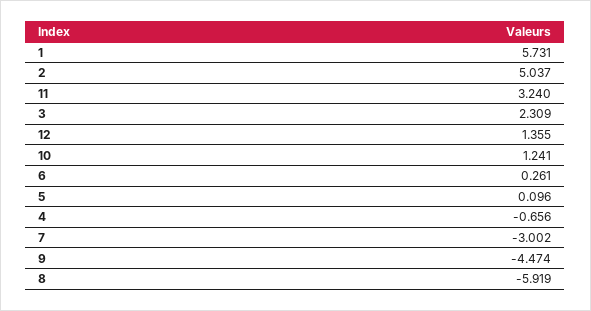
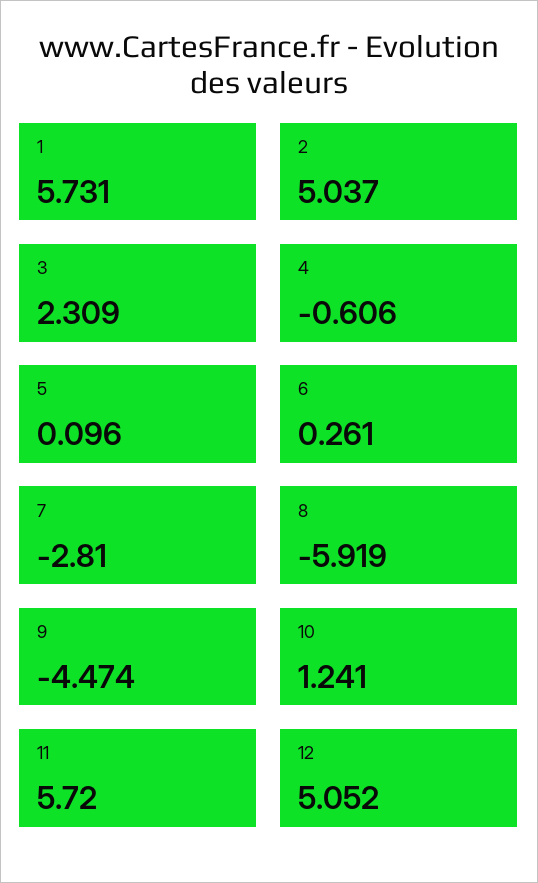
11: 3.24 -> 5.72
12: 1.355 -> 5.052
4: -0.656 -> -0.606
7: -3.002 -> -2.81

